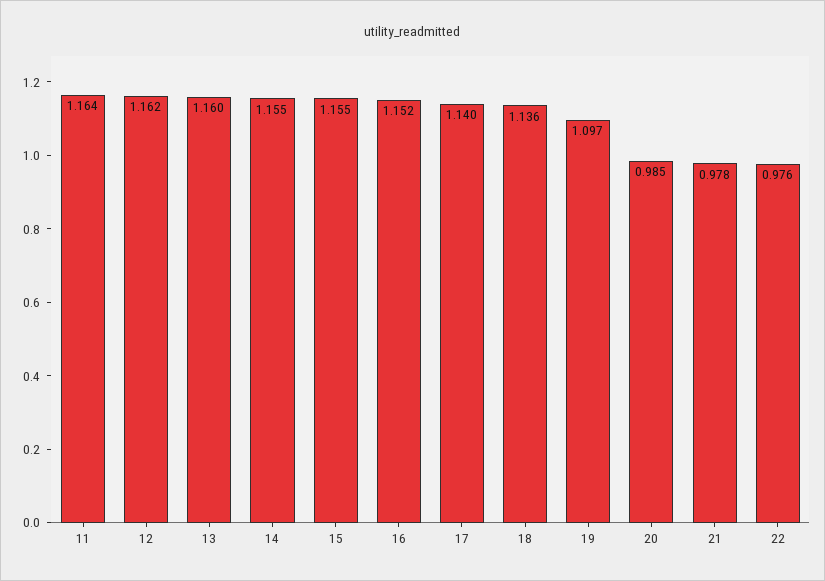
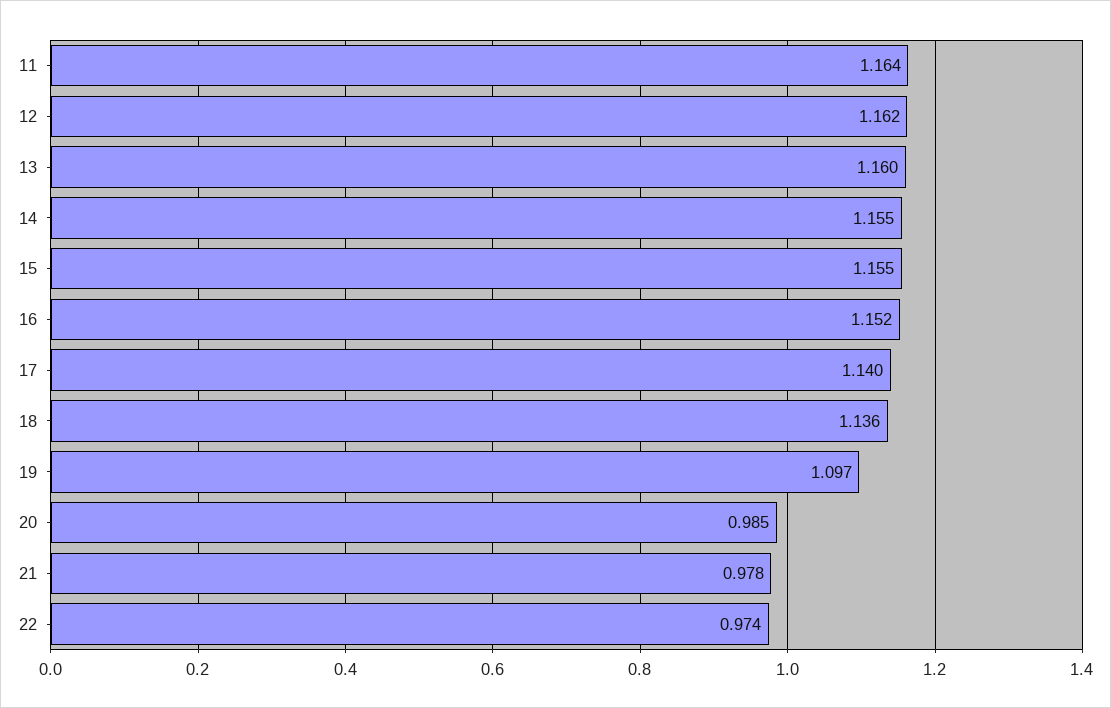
22: 0.976 -> 0.974

